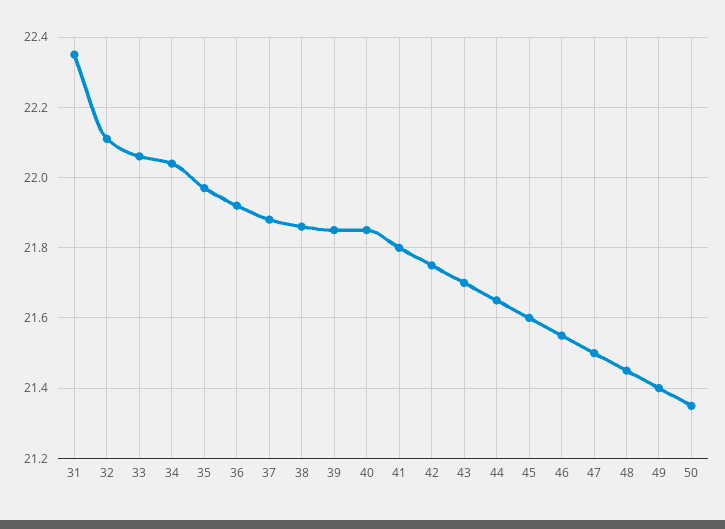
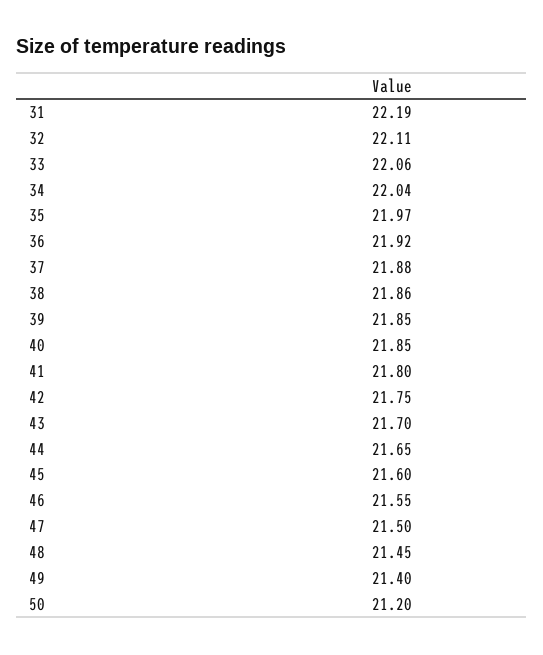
31: 22.35 -> 22.19
50: 21.35 -> 21.2

